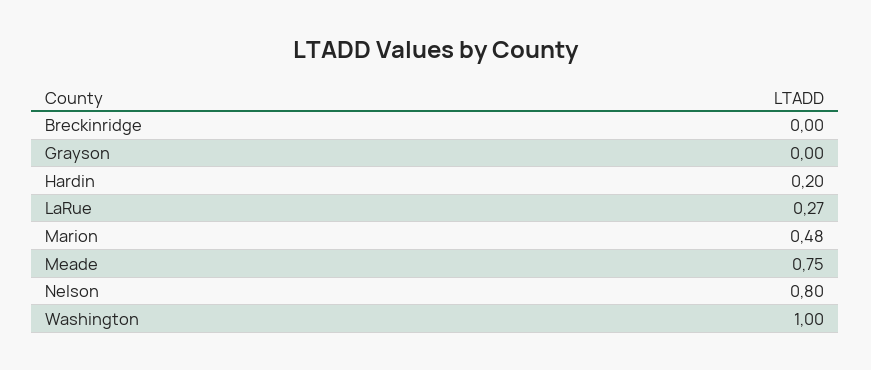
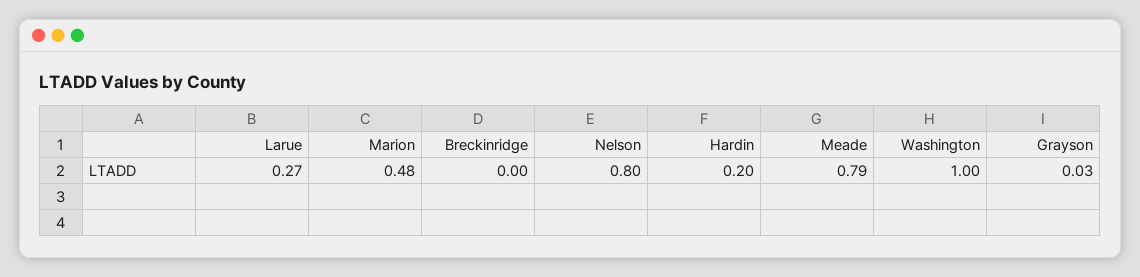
Grayson: 0 -> 0.03
Meade: 0.75 -> 0.79

